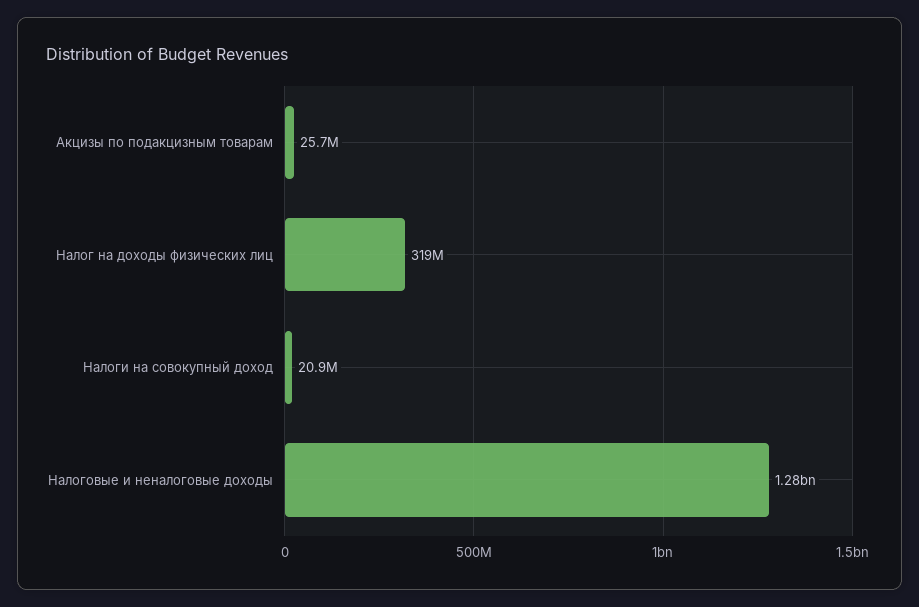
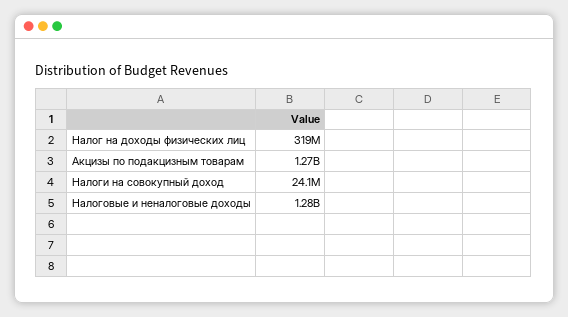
Акцизы по подакцизным товарам: 25700000 -> 1270000000
Налоги на совокупный доход: 20900000 -> 24100000

